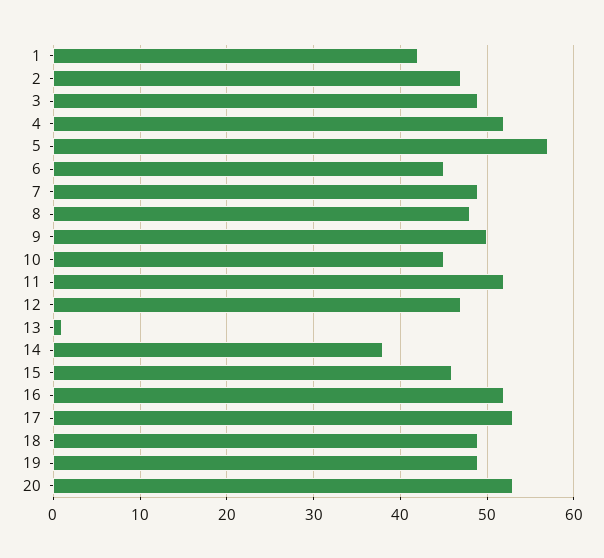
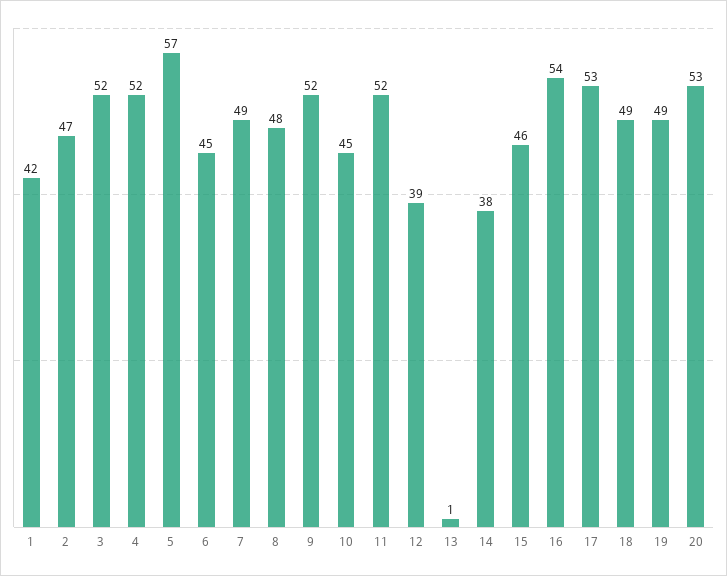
3: 49 -> 52
9: 50 -> 52
12: 47 -> 39
16: 52 -> 54

